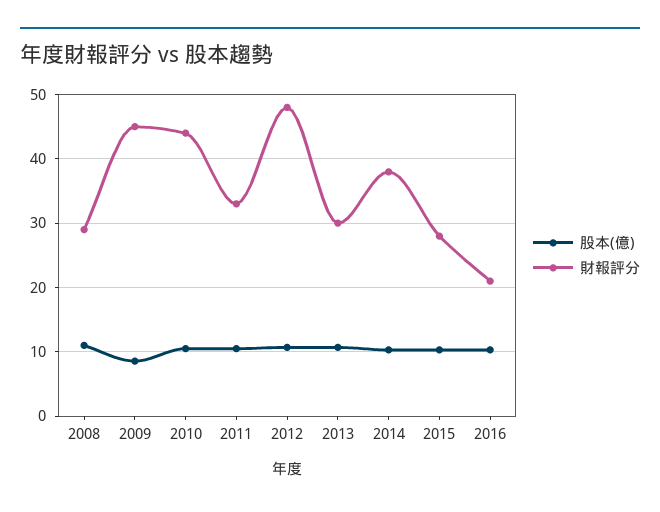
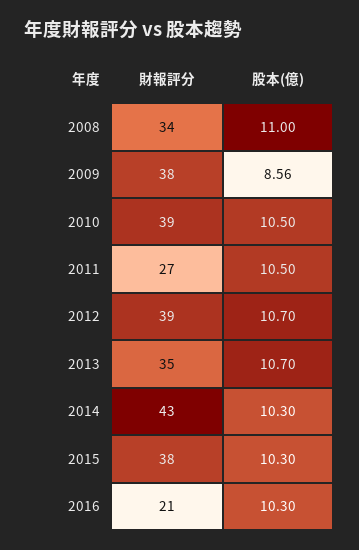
財報評分, 2008: 29 -> 34
財報評分, 2009: 45 -> 38
財報評分, 2010: 44 -> 39
財報評分, 2011: 33 -> 27
財報評分, 2012: 48 -> 39
財報評分, 2013: 30 -> 35
財報評分, 2014: 38 -> 43
財報評分, 2015: 28 -> 38

